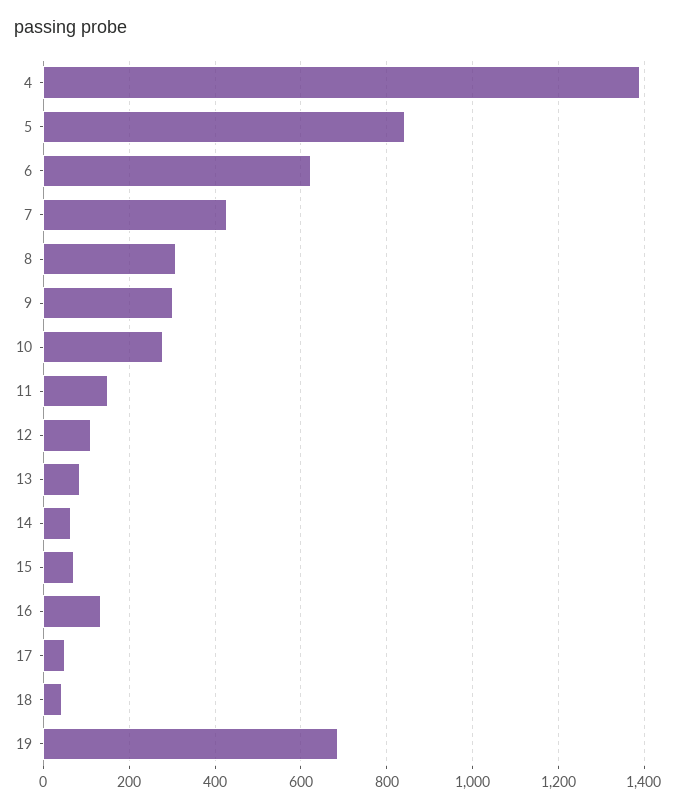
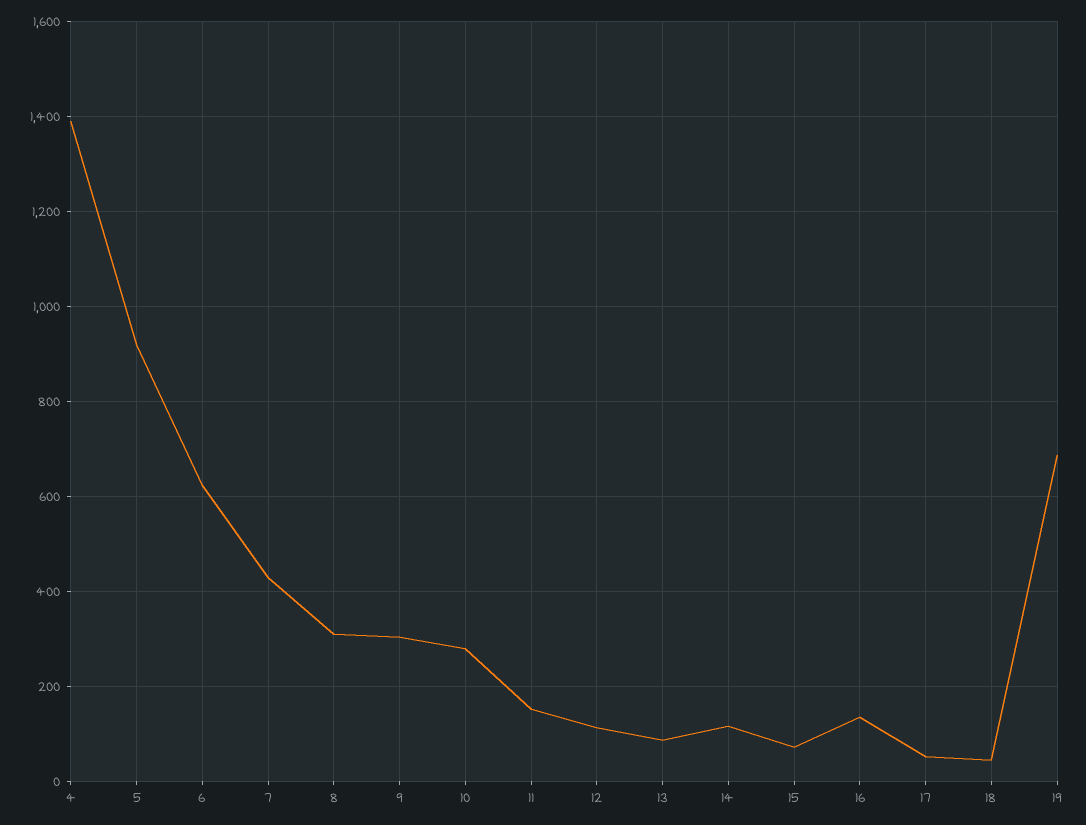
5: 840 -> 920
14: 60 -> 120

